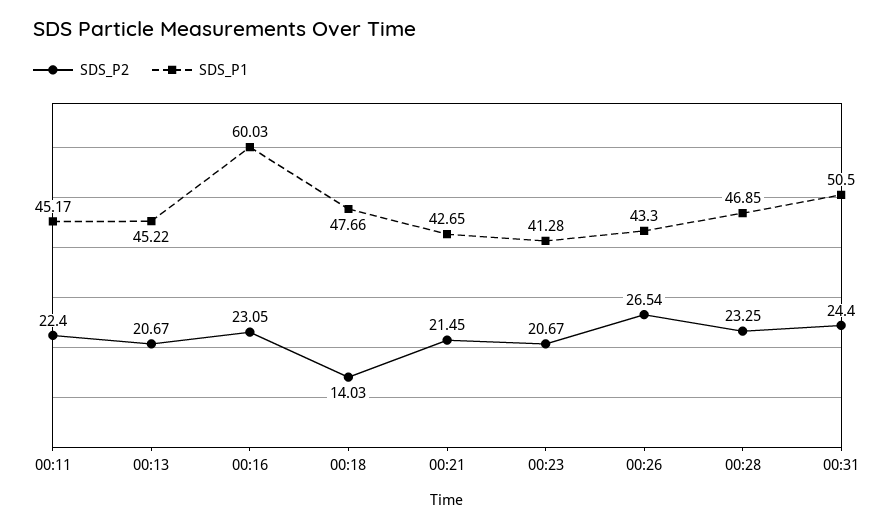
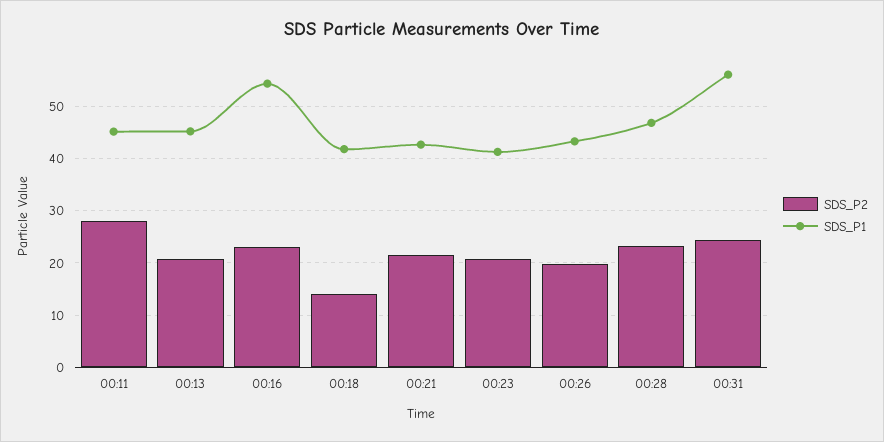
SDS_P2, 00:11: 22.4 -> 28
SDS_P1, 00:16: 60.03 -> 54
SDS_P1, 00:18: 47.66 -> 42
SDS_P2, 00:26: 26.54 -> 20
SDS_P1, 00:31: 50.5 -> 56

